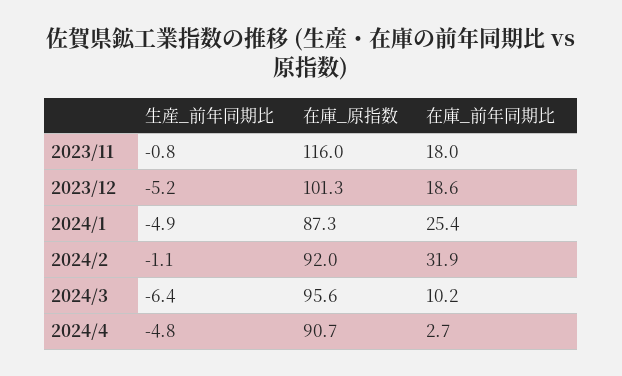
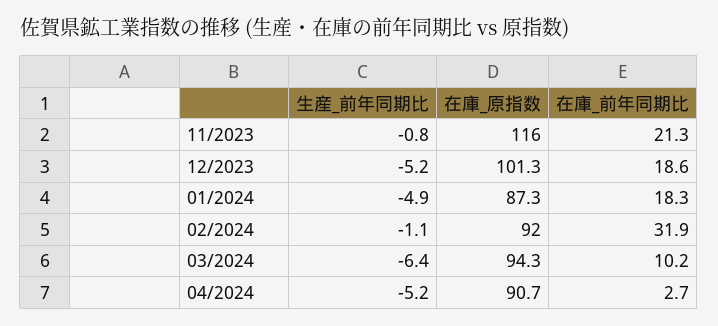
在庫_前年同期比, 2023/11: 18 -> 21.3
在庫_前年同期比, 2024/1: 25.4 -> 18.3
在庫_原指数, 2024/3: 95.6 -> 94.3
生産_前年同期比, 2024/4: -4.8 -> -5.2

